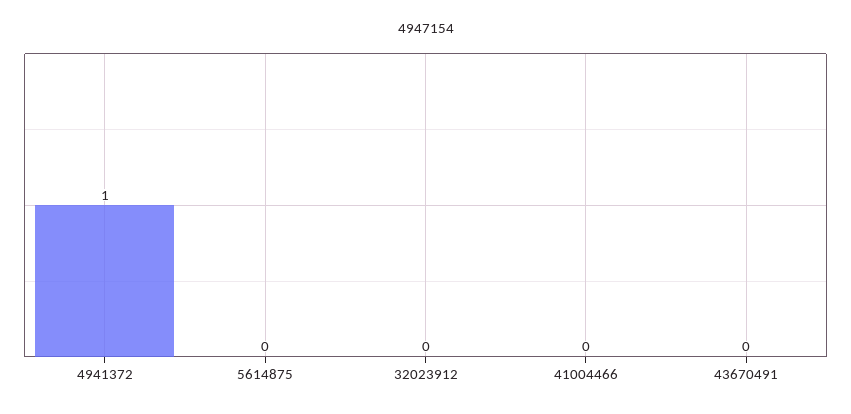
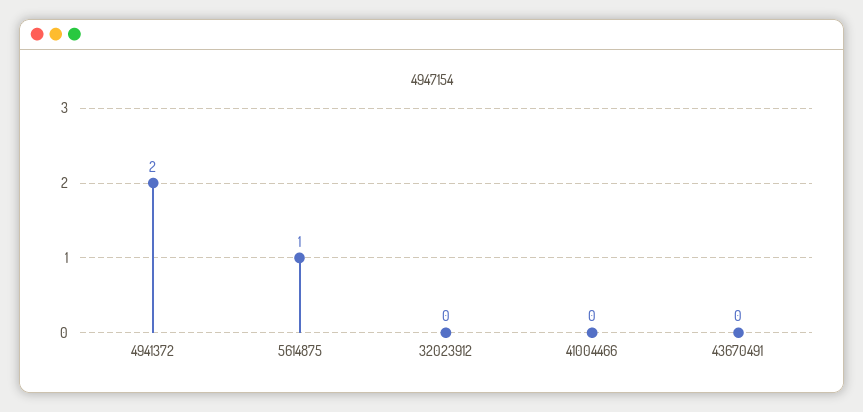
4941372: 1 -> 2
5614875: 0 -> 1

